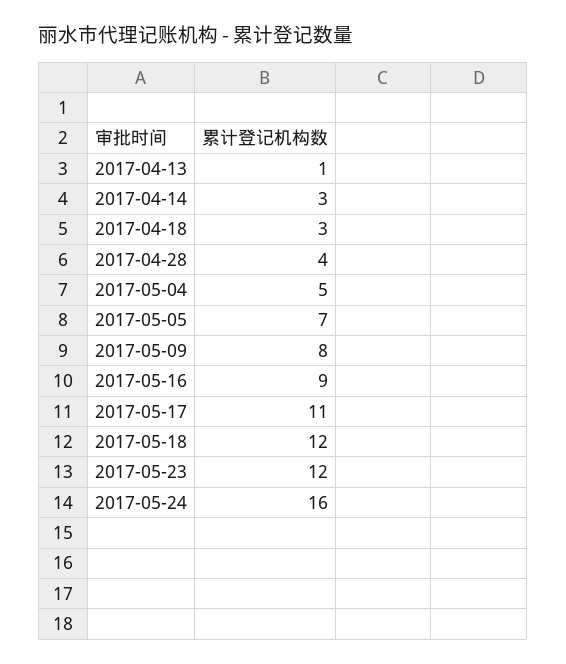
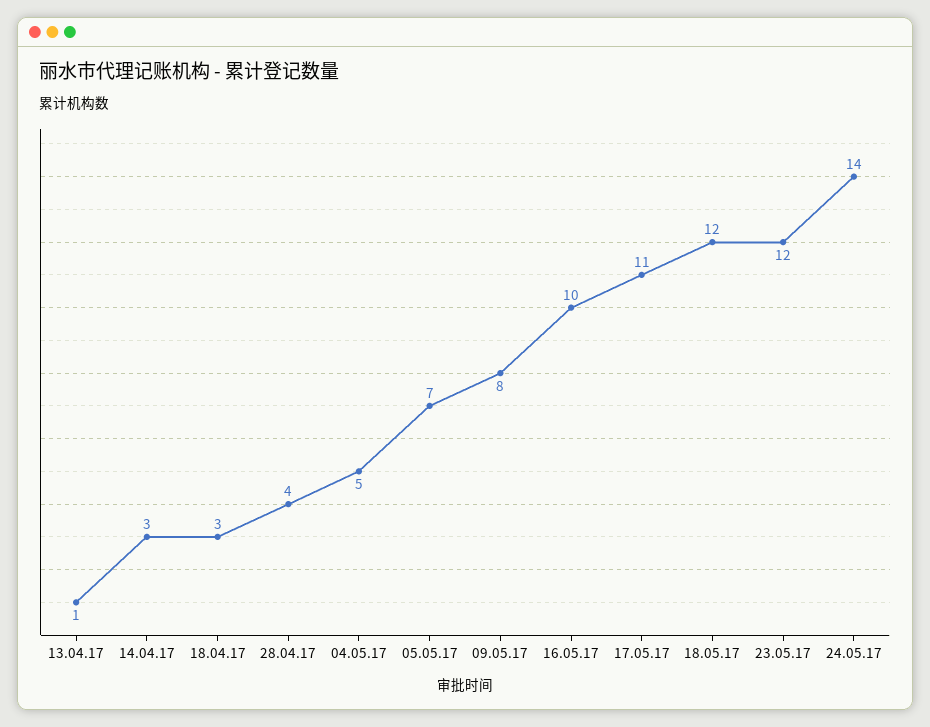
2017-05-16: 9 -> 10
2017-05-24: 16 -> 14

